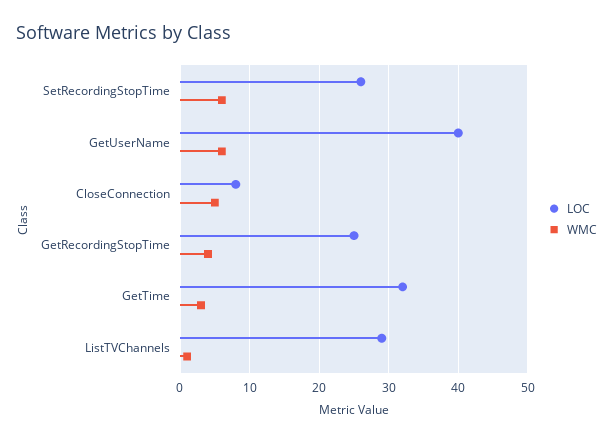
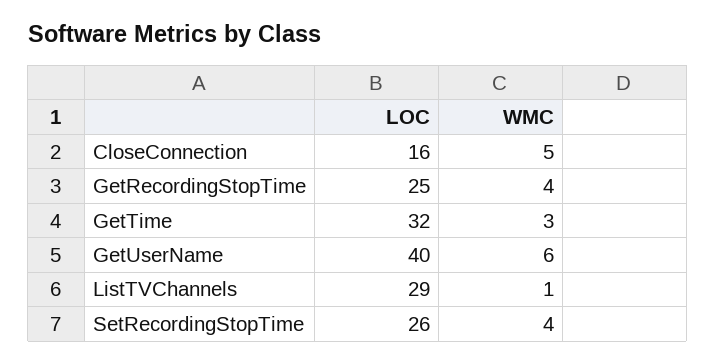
WMC, SetRecordingStopTime: 6 -> 4
LOC, CloseConnection: 8 -> 16

